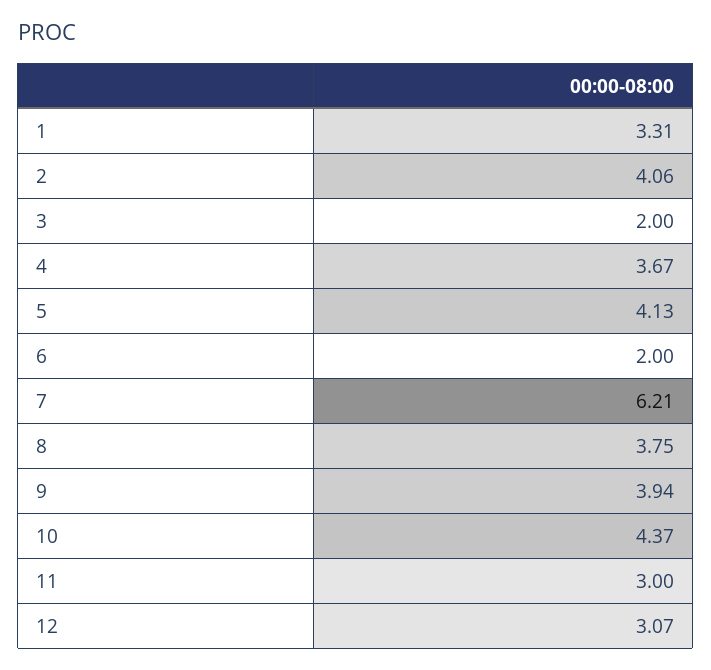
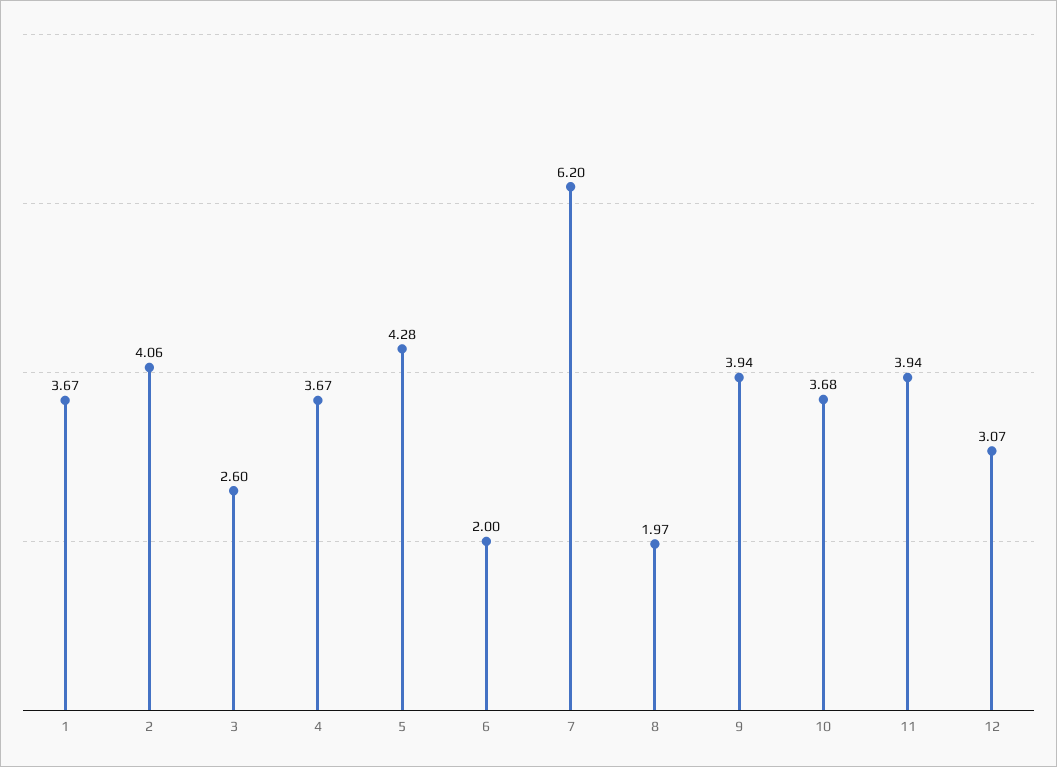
1: 3.31 -> 3.67
3: 2 -> 2.6
5: 4.13 -> 4.28
7: 6.21 -> 6.2
8: 3.75 -> 1.97
10: 4.37 -> 3.68
11: 3 -> 3.94

